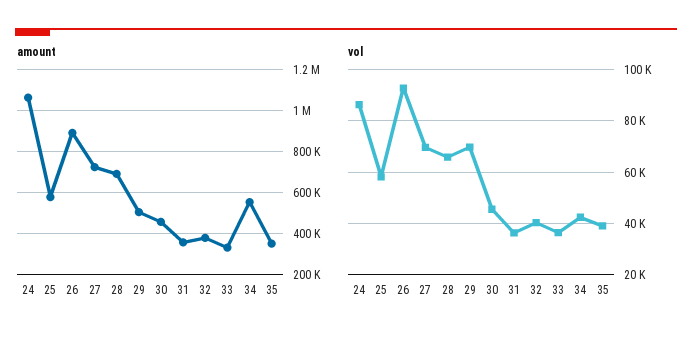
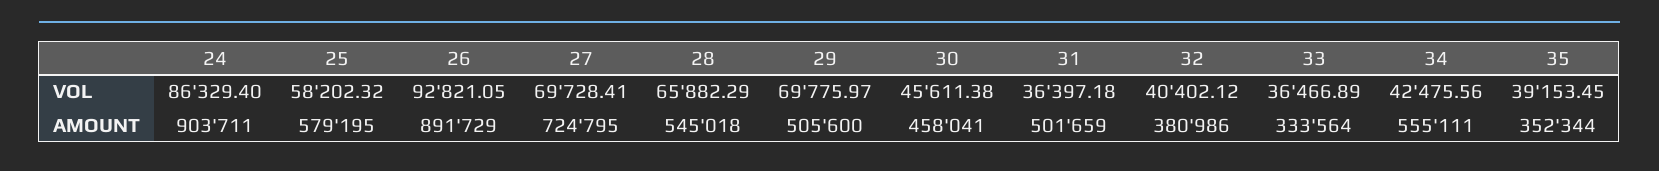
amount, 24: 1050000 -> 903711
amount, 28: 700000 -> 545018
amount, 31: 350000 -> 501659

